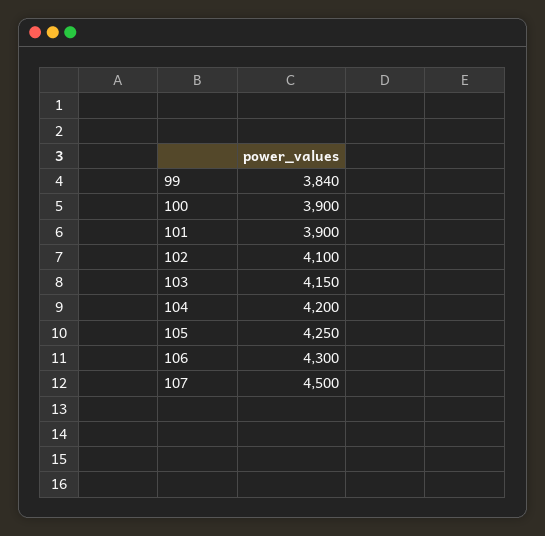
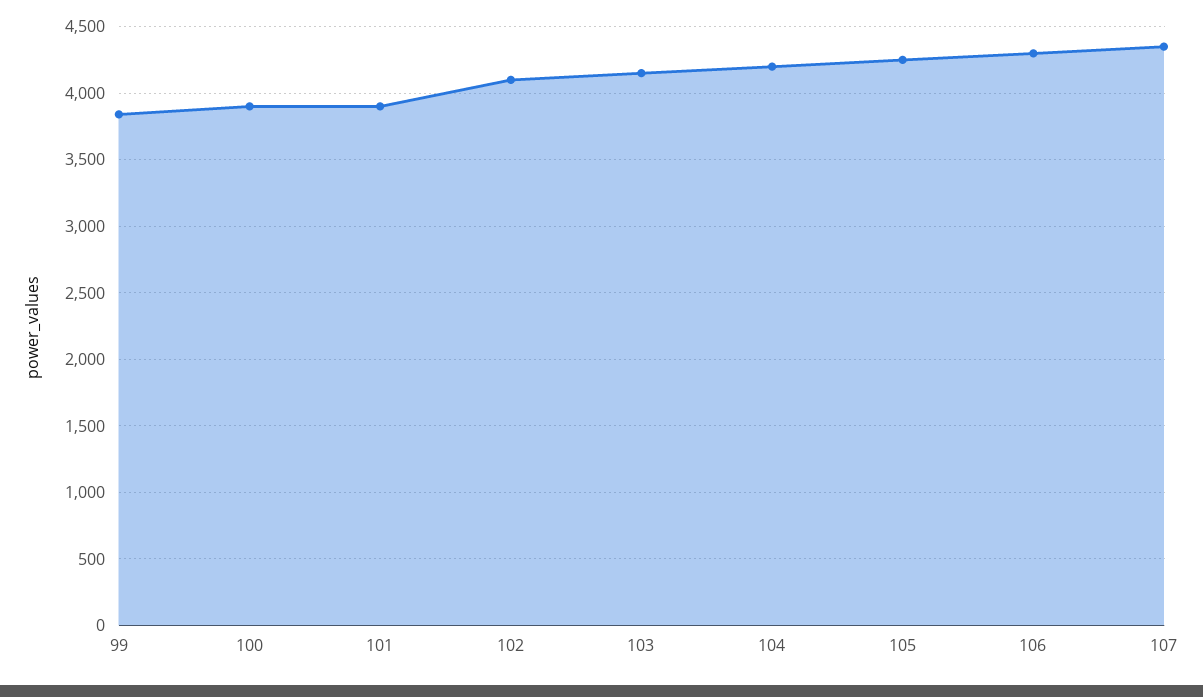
107: 4500 -> 4350

